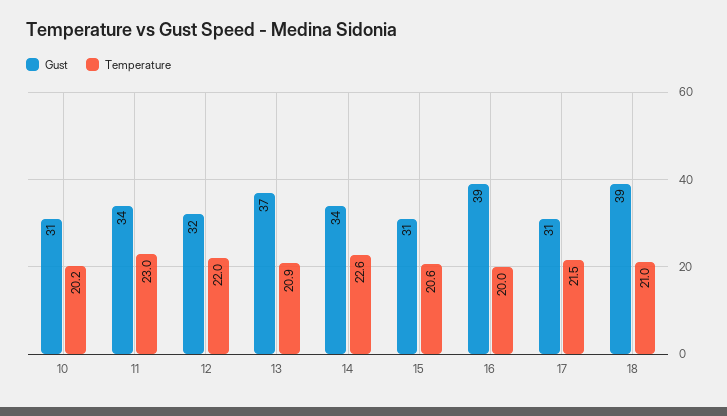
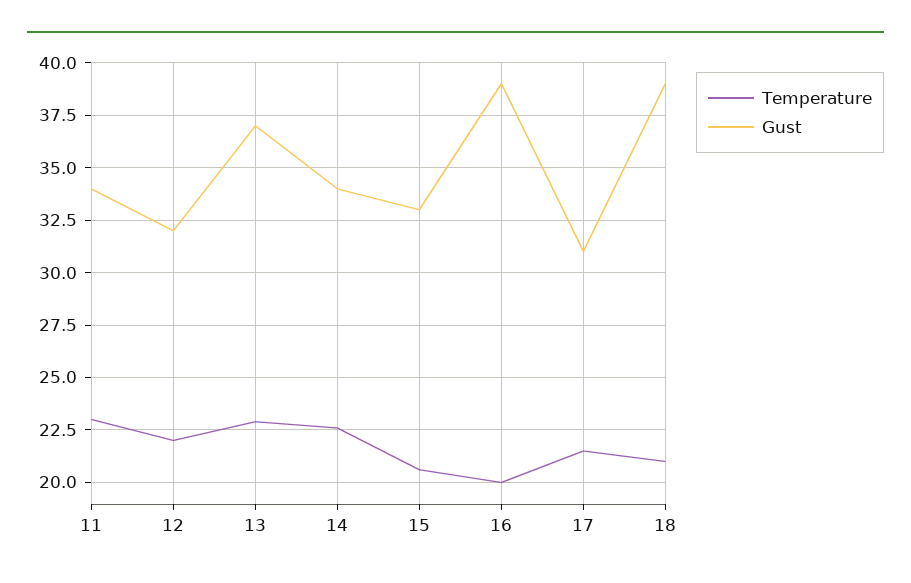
Gust, 10: 31 -> none
Temperature, 10: 20.2 -> none
Temperature, 13: 20.9 -> 23
Gust, 15: 31 -> 33

